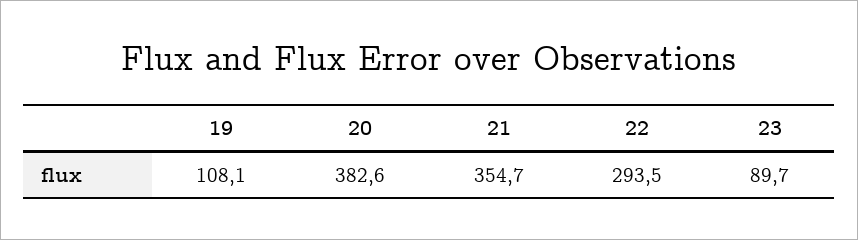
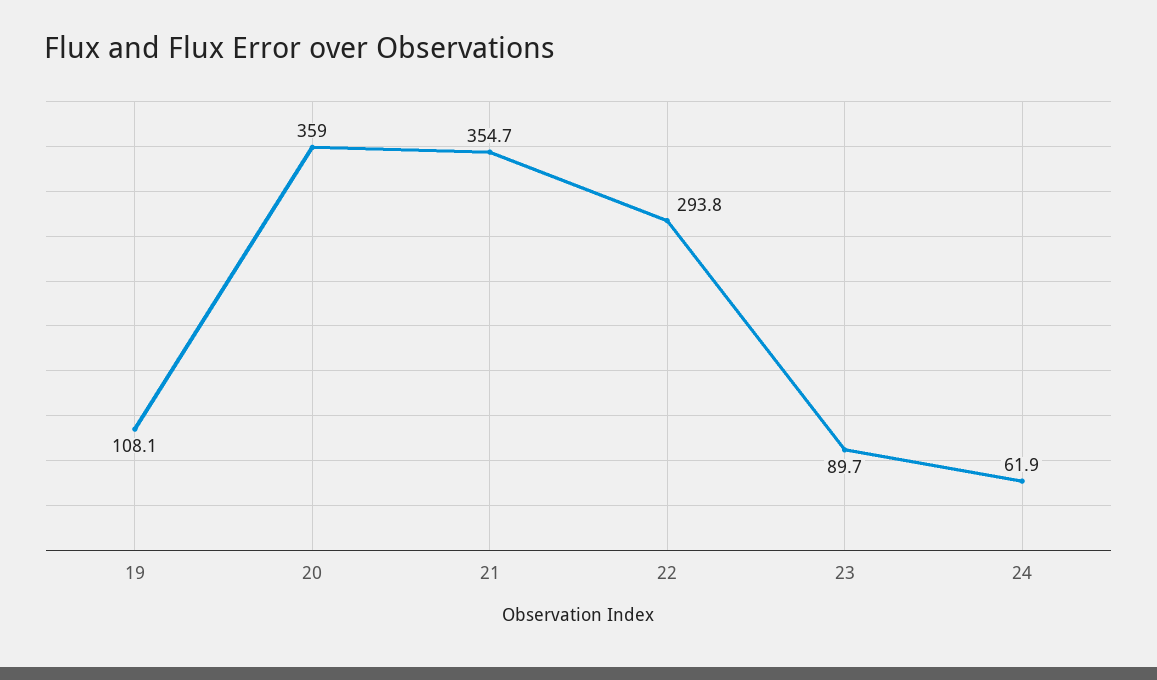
20: 382.6 -> 359
22: 293.5 -> 293.8
24: none -> 61.9

